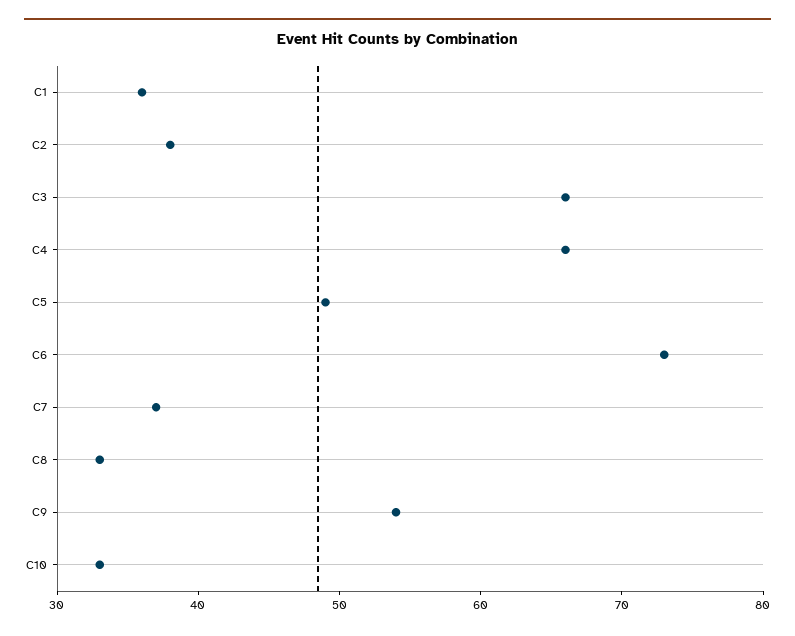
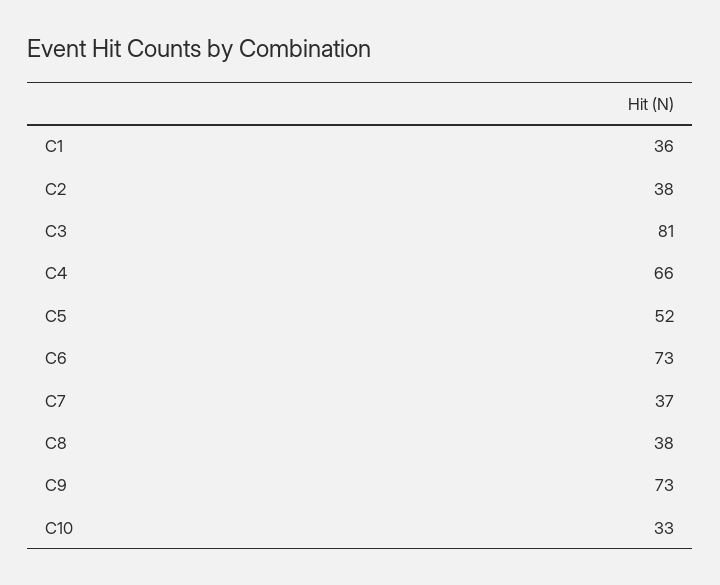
C3: 66 -> 81
C5: 49 -> 52
C8: 33 -> 38
C9: 54 -> 73

